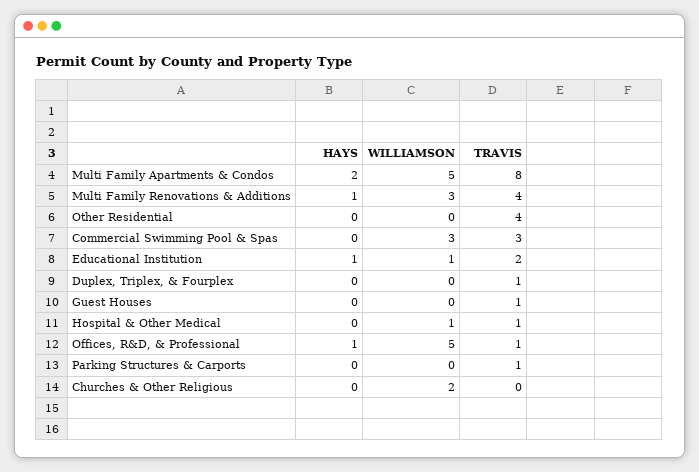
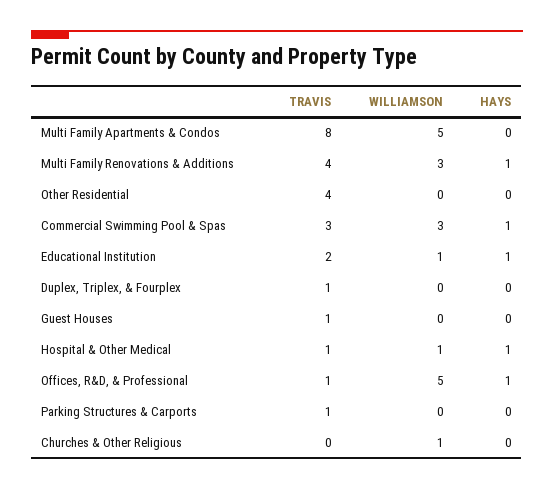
HAYS, Multi Family Apartments & Condos: 2 -> 0
HAYS, Commercial Swimming Pool & Spas: 0 -> 1
HAYS, Hospital & Other Medical: 0 -> 1
WILLIAMSON, Churches & Other Religious: 2 -> 1

